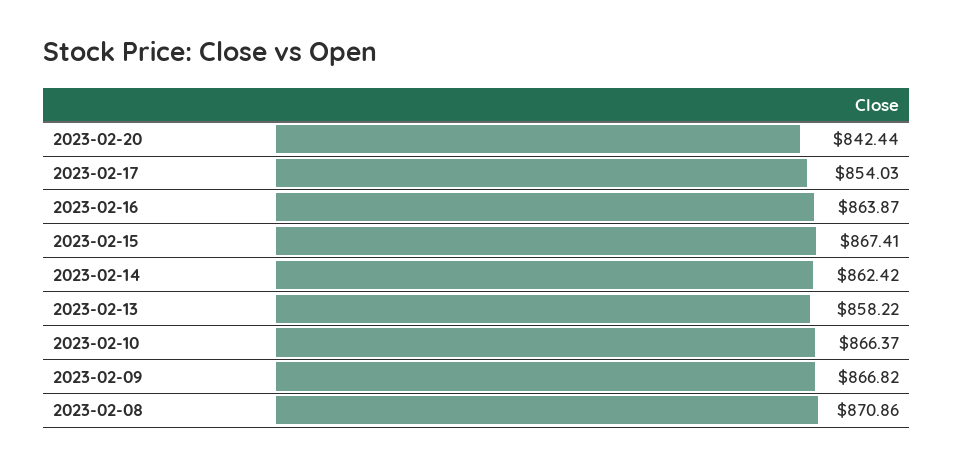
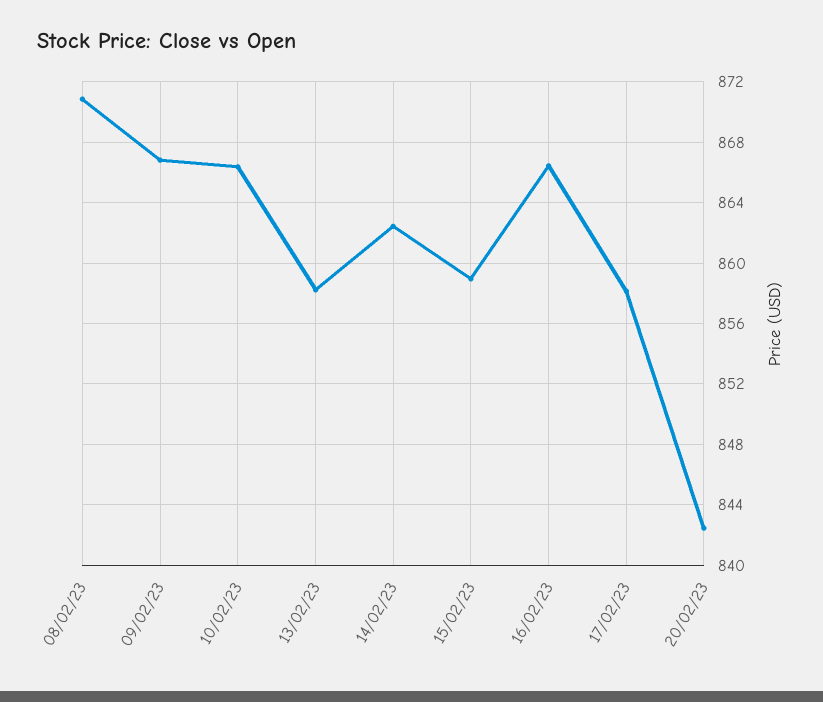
2023-02-17: 854.03 -> 858
2023-02-16: 863.87 -> 866.5
2023-02-15: 867.41 -> 859

